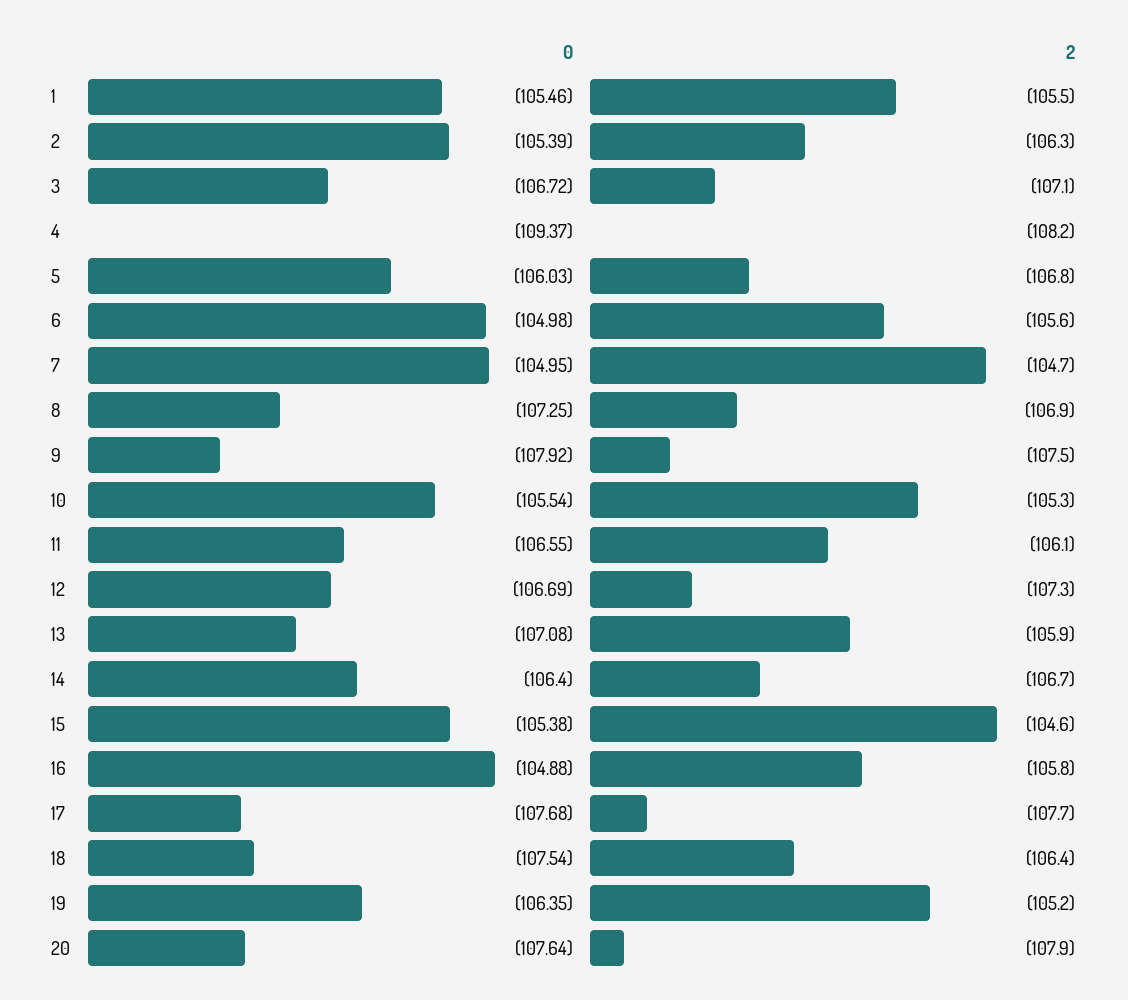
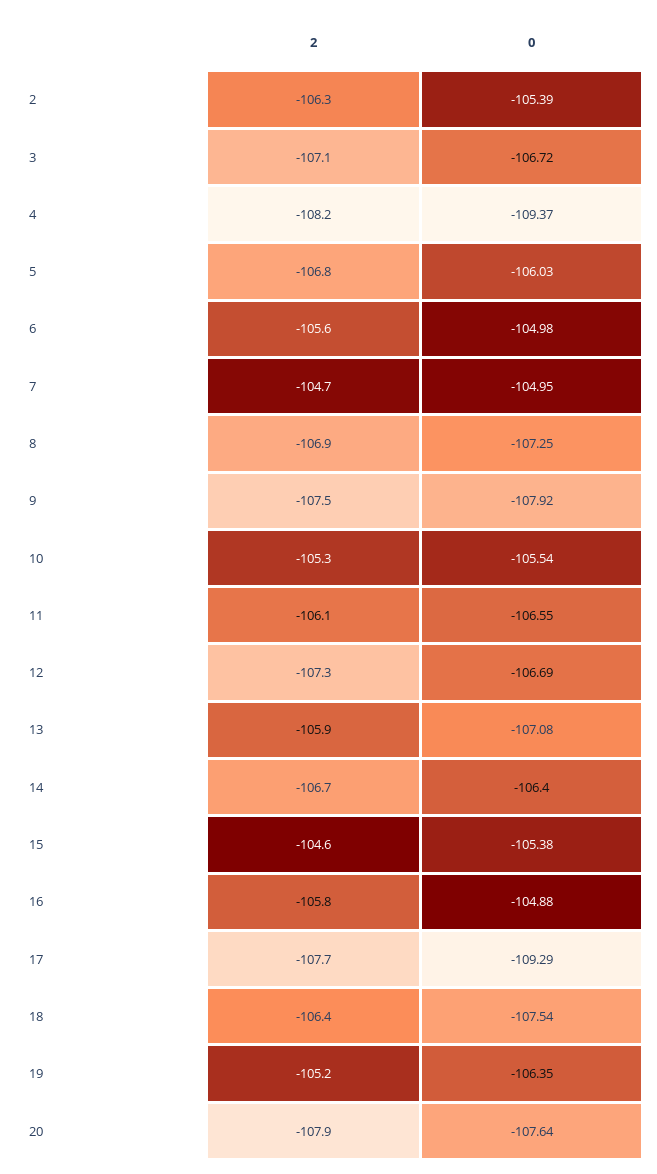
0, 1: -105.46 -> none
2, 1: -105.5 -> none
0, 17: -107.68 -> -109.29

